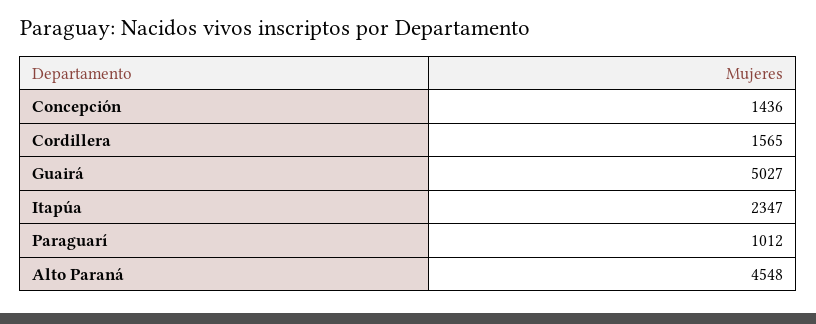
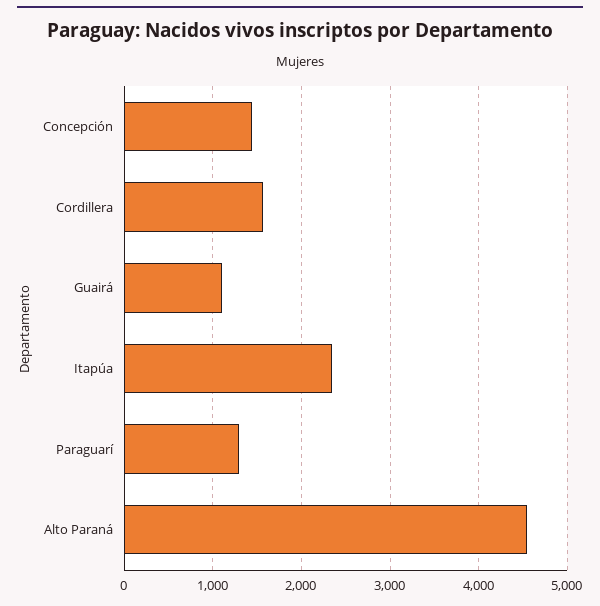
Guairá: 5027 -> 1100
Paraguarí: 1012 -> 1300

